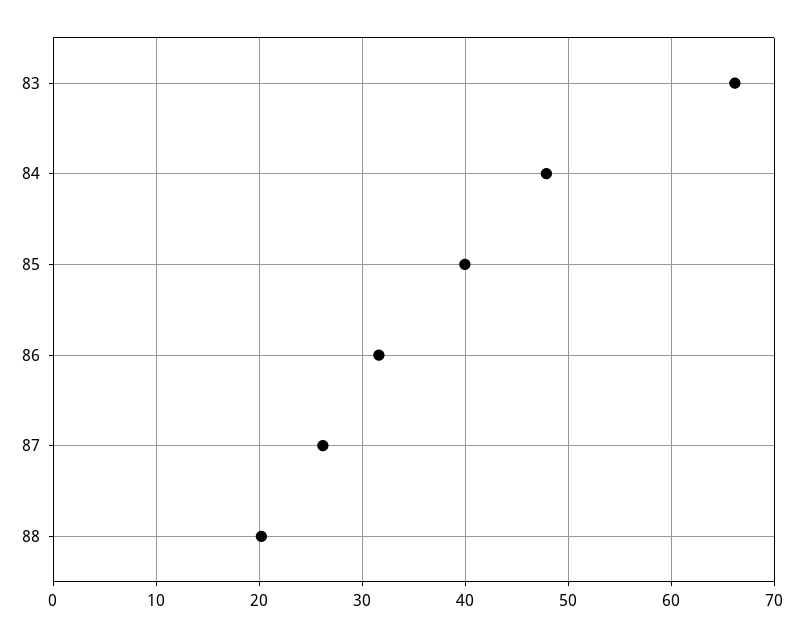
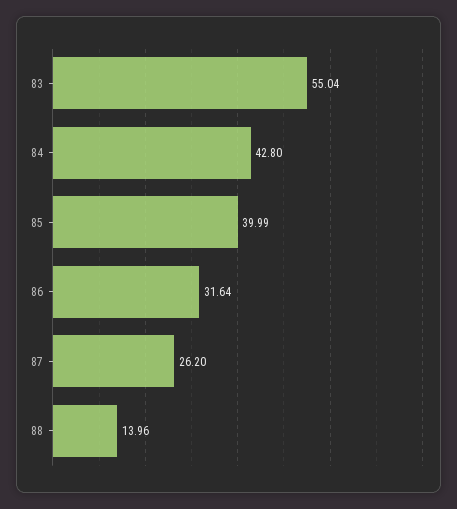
83: 66 -> 55.04
84: 48 -> 42.8
88: 20 -> 13.96

